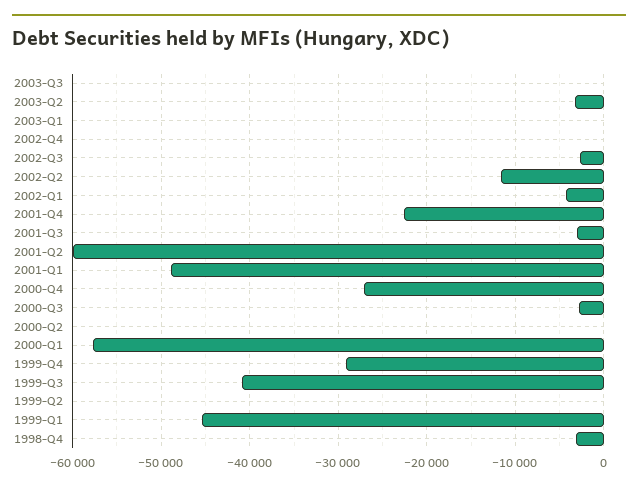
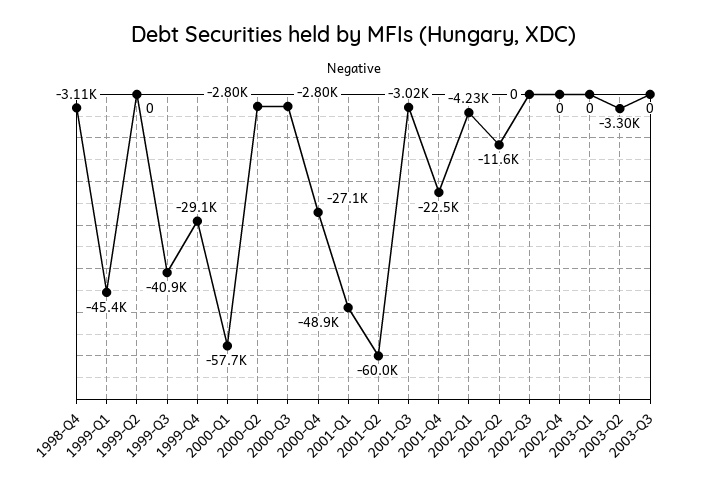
2002-Q3: -3000 -> 0
2000-Q2: 0 -> -2800

